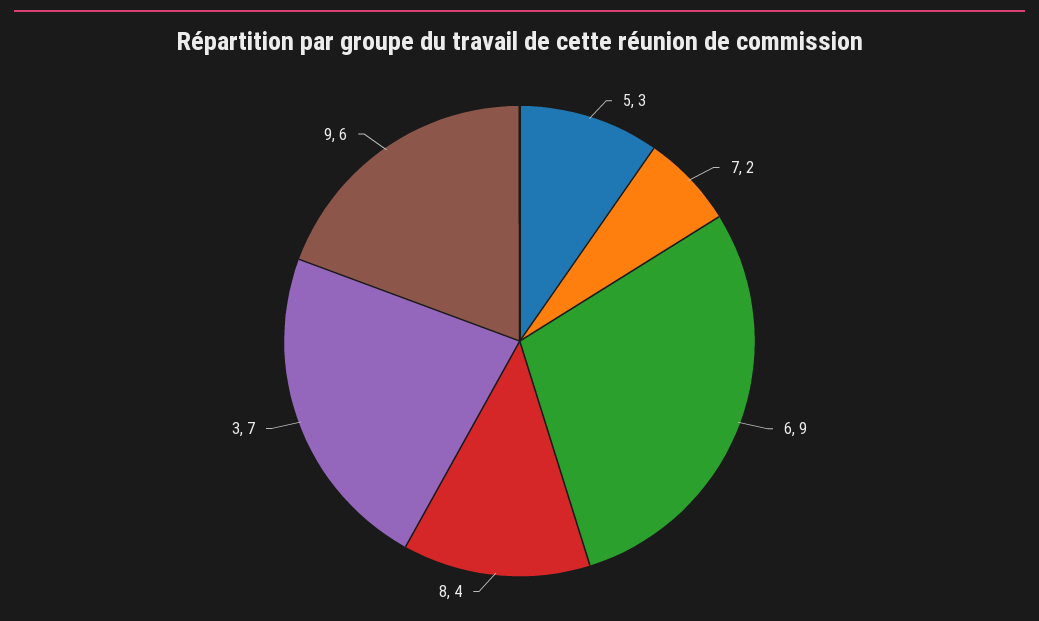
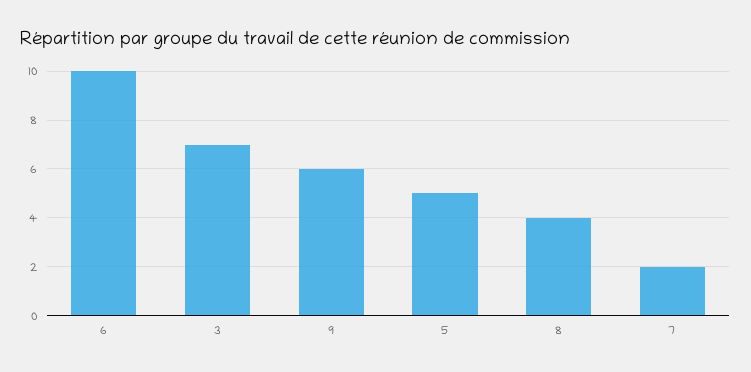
5: 3 -> 5
6: 9 -> 10

